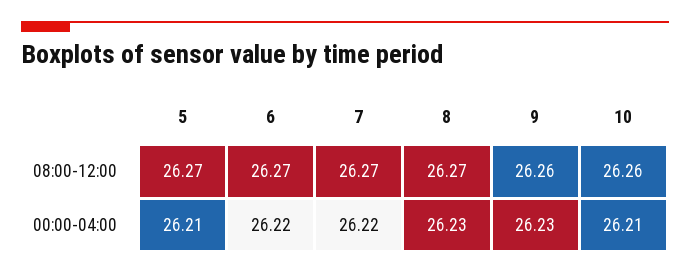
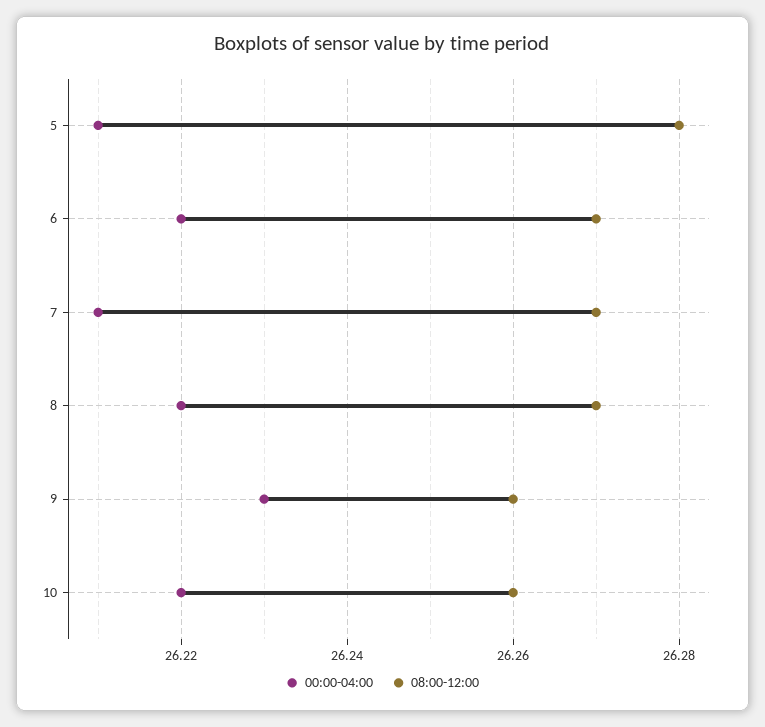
08:00-12:00, 5: 26.27 -> 26.28
00:00-04:00, 7: 26.22 -> 26.21
00:00-04:00, 8: 26.23 -> 26.22
00:00-04:00, 10: 26.21 -> 26.22

